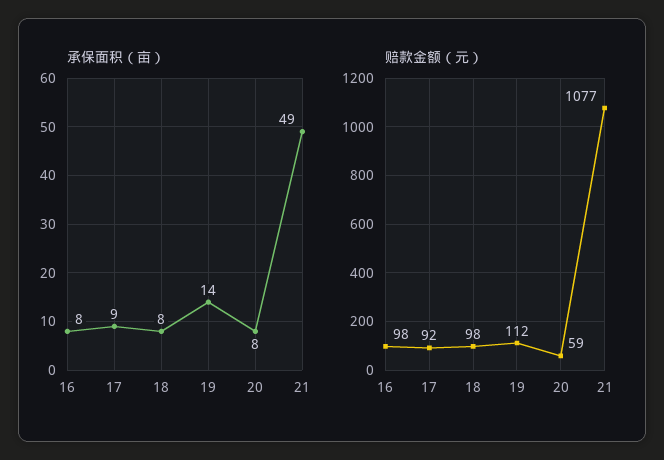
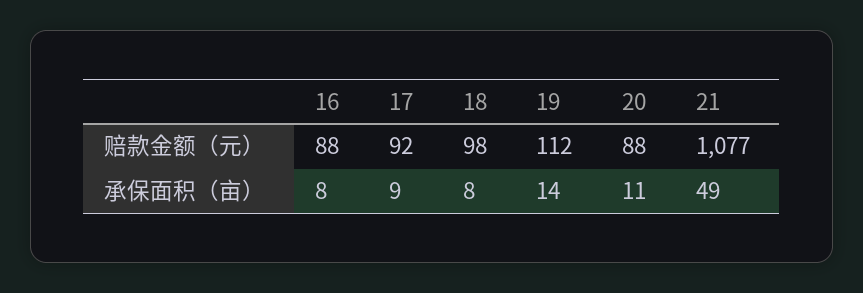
承保面积（亩）, 20: 8 -> 11
赔款金额（元）, 16: 98 -> 88
赔款金额（元）, 20: 59 -> 88

